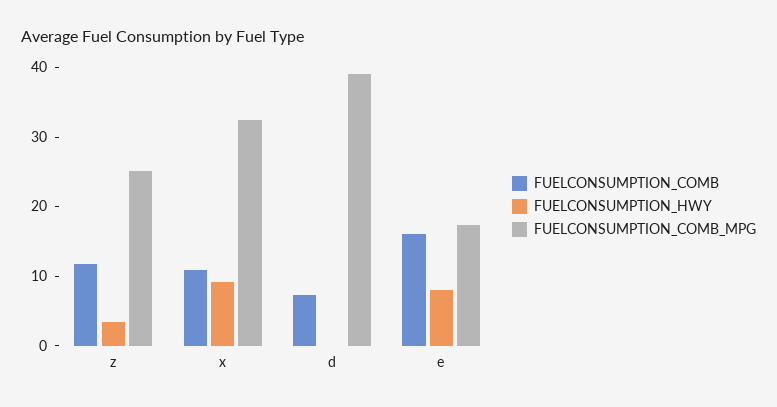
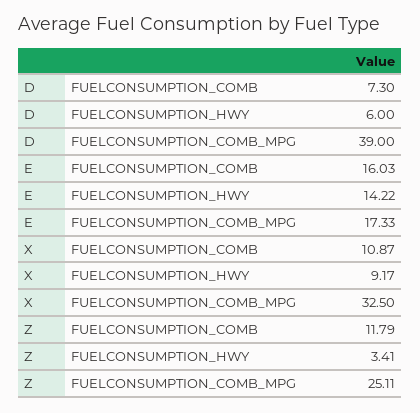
FUELCONSUMPTION_HWY, d: 0 -> 6
FUELCONSUMPTION_HWY, e: 8 -> 14.22

